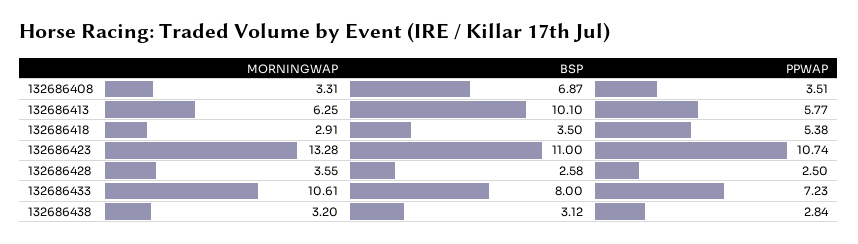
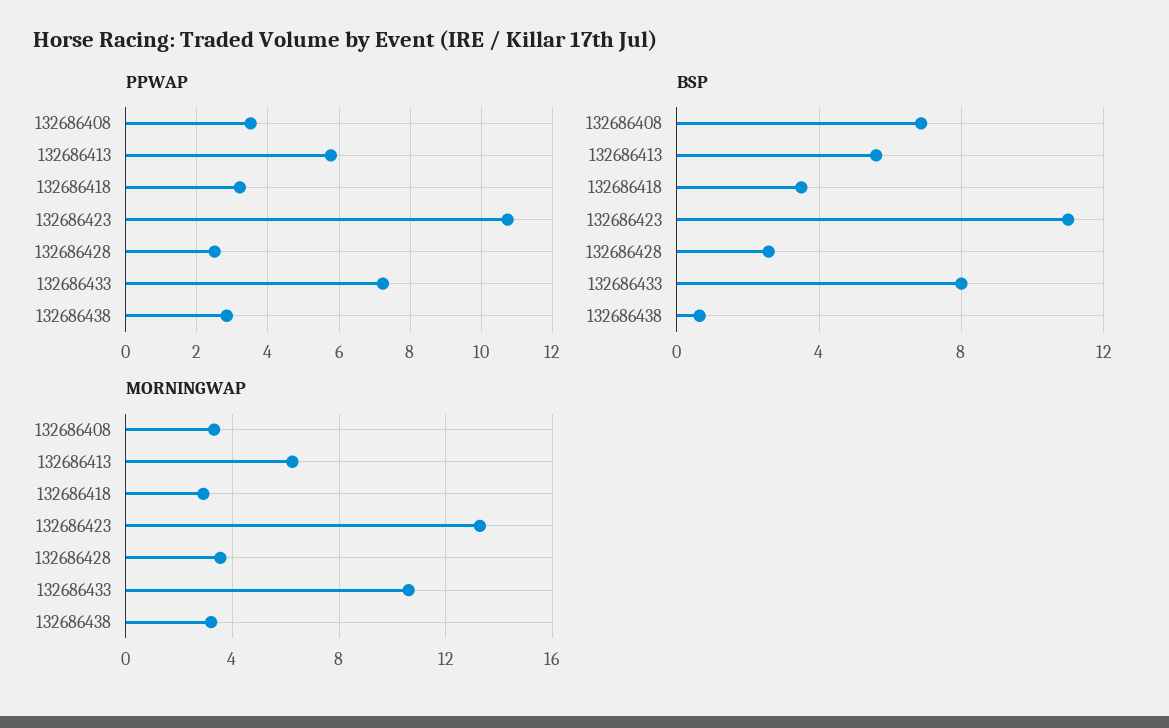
BSP, 132686413: 10.1 -> 5.5
PPWAP, 132686418: 5.38 -> 3.2
BSP, 132686438: 3.12 -> 0.5

